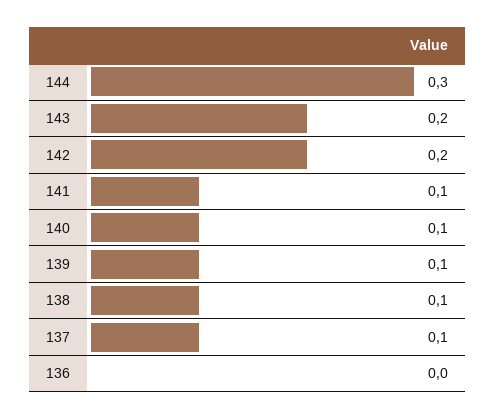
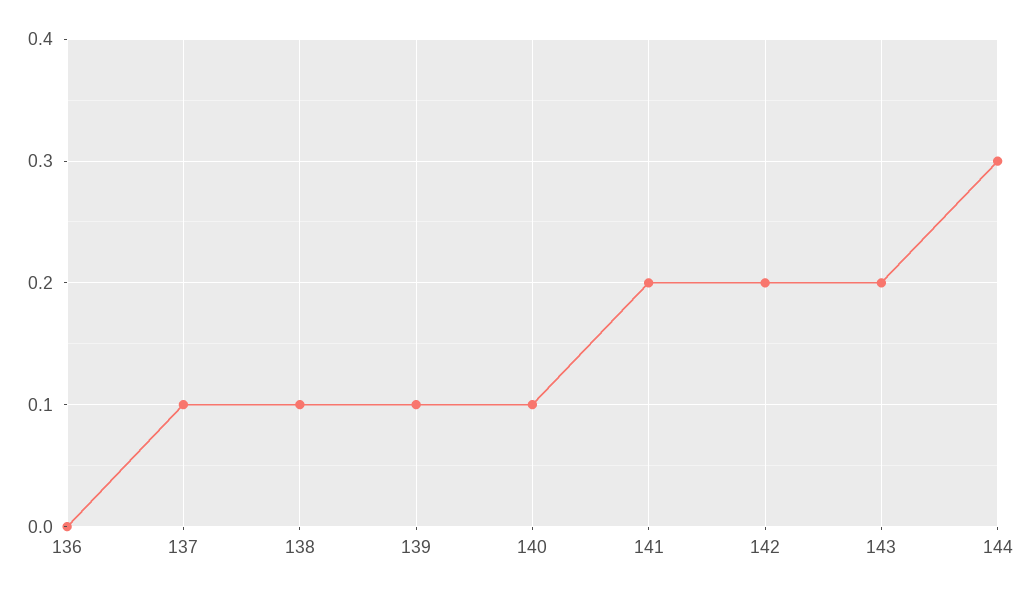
141: 0.1 -> 0.2

